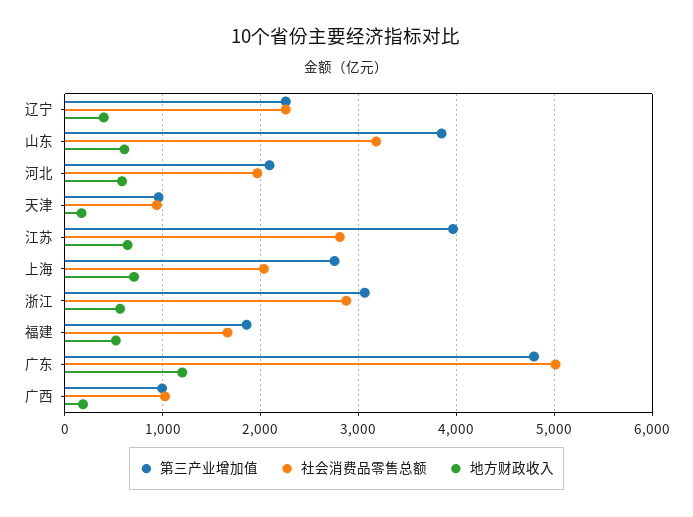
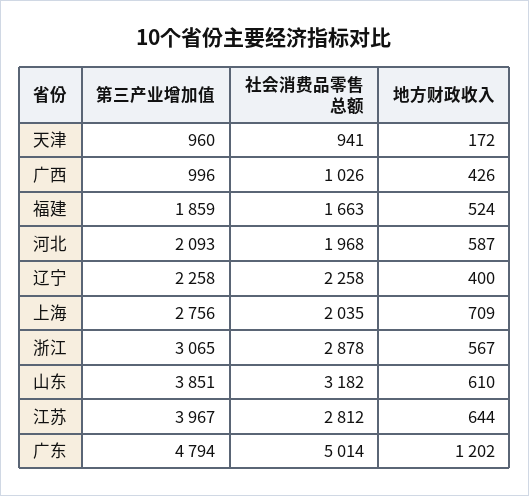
地方财政收入, 广西: 200 -> 426

